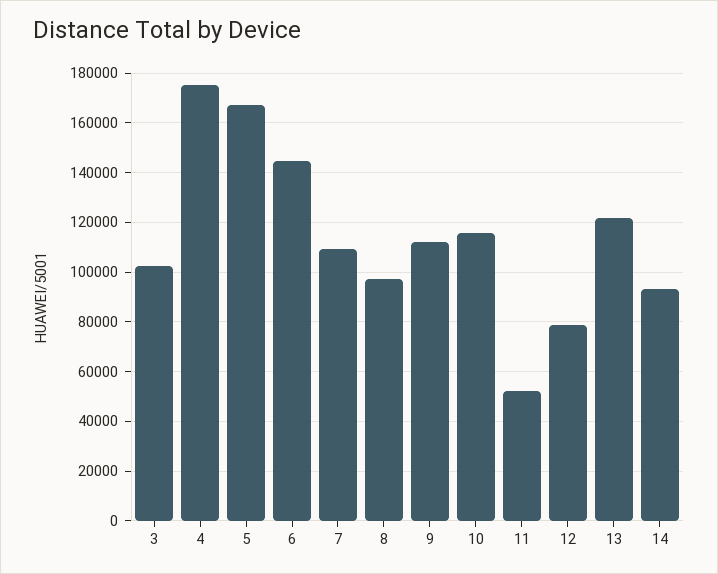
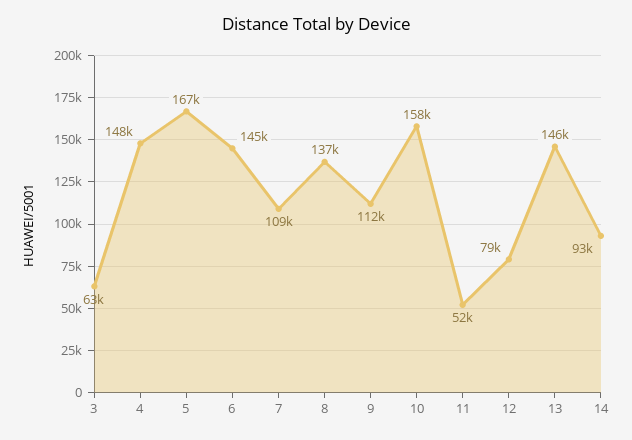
3: 102500 -> 63000
4: 175000 -> 148000
8: 97500 -> 137000
10: 115000 -> 158000
13: 122500 -> 146000

